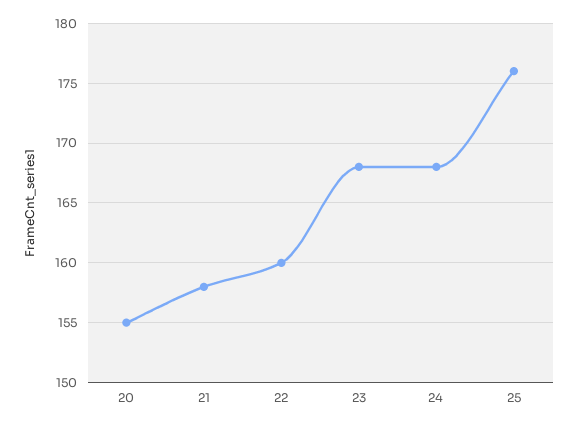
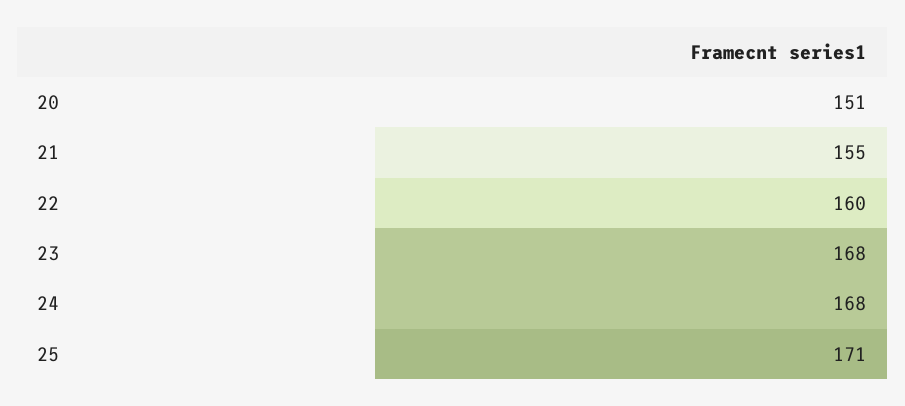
20: 155 -> 151
21: 158 -> 155
25: 176 -> 171

